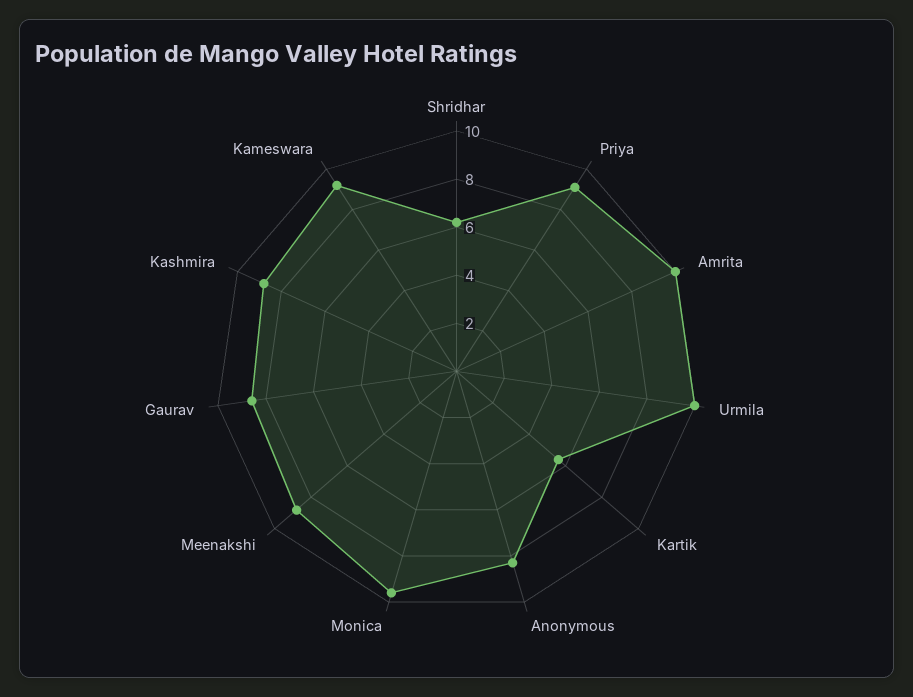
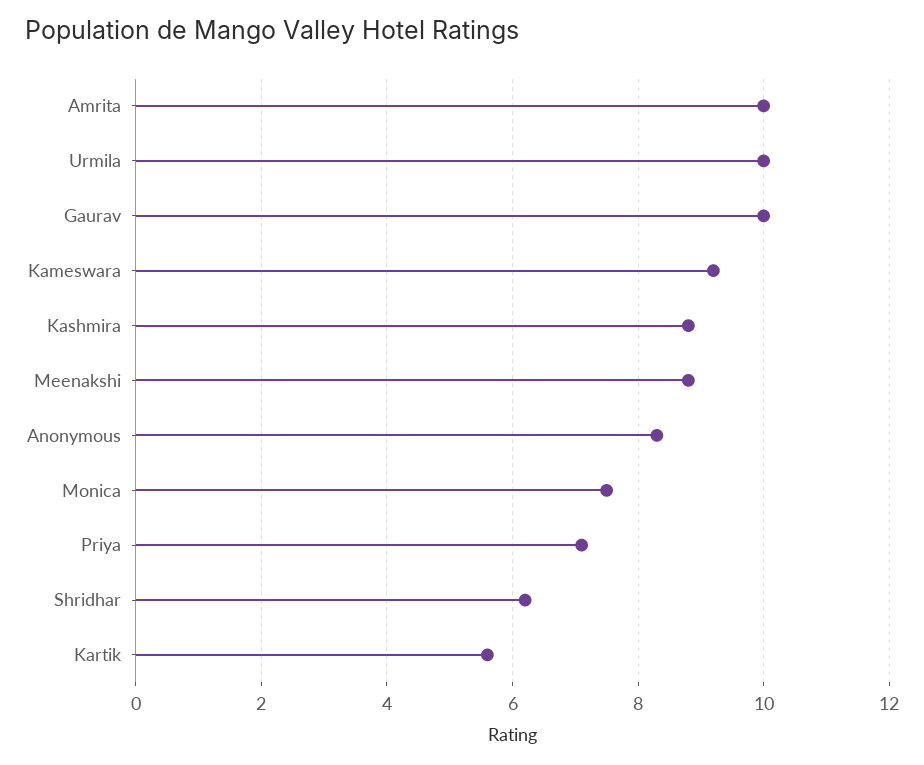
Priya: 9 -> 7
Monica: 9.5 -> 7.5
Gaurav: 8.5 -> 10

